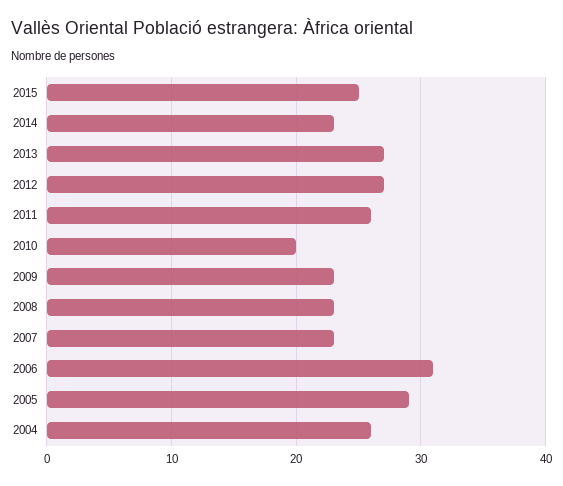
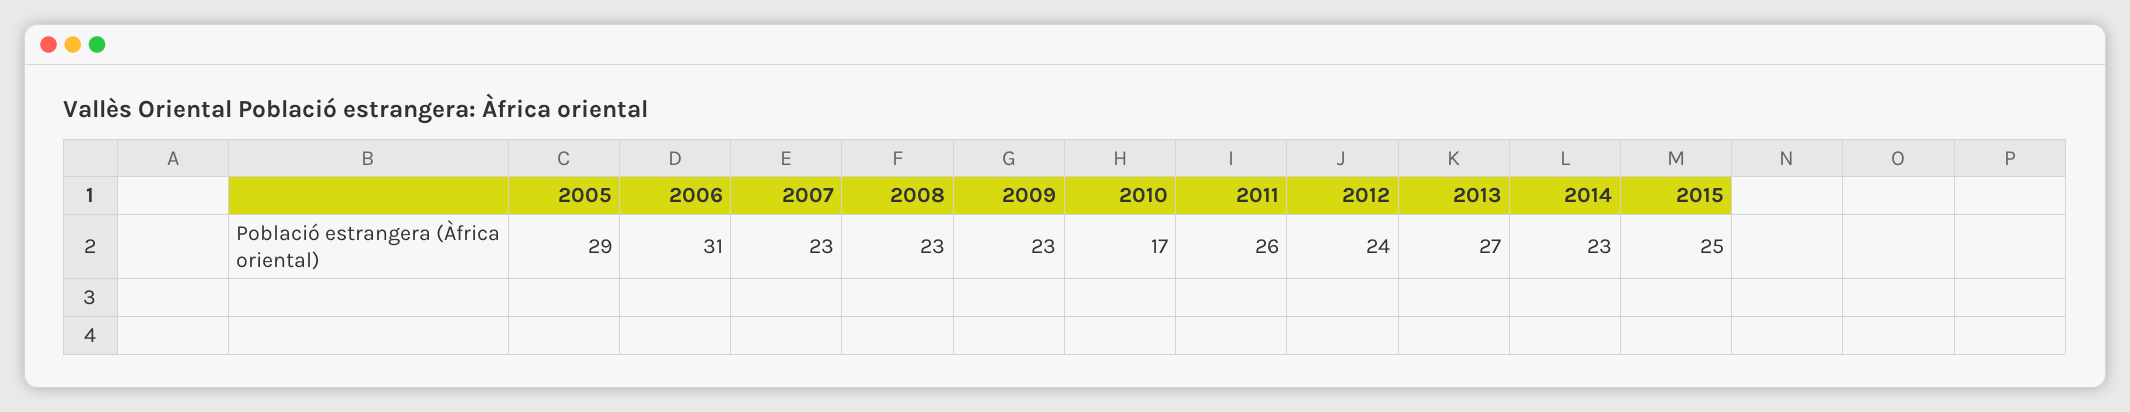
2012: 27 -> 24
2010: 20 -> 17
2004: 26 -> none

